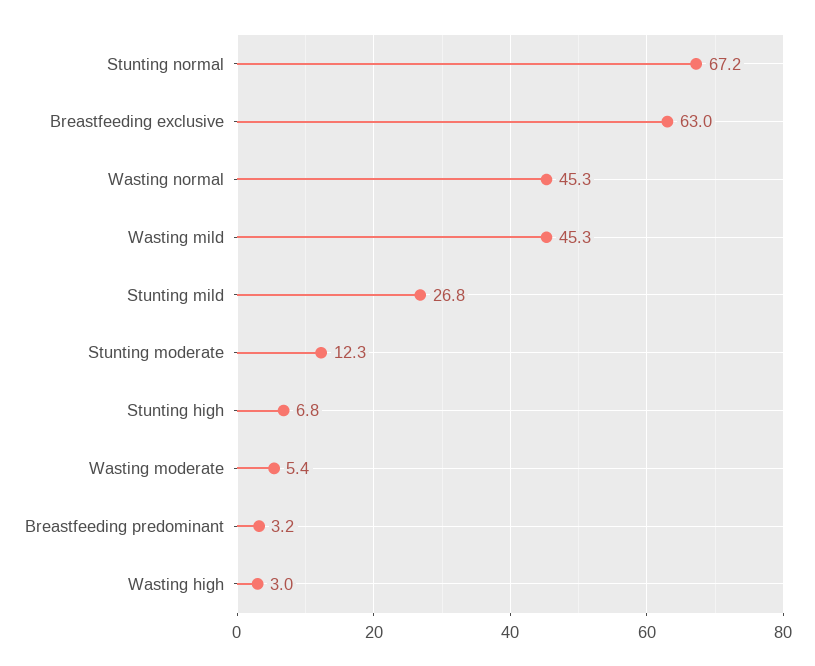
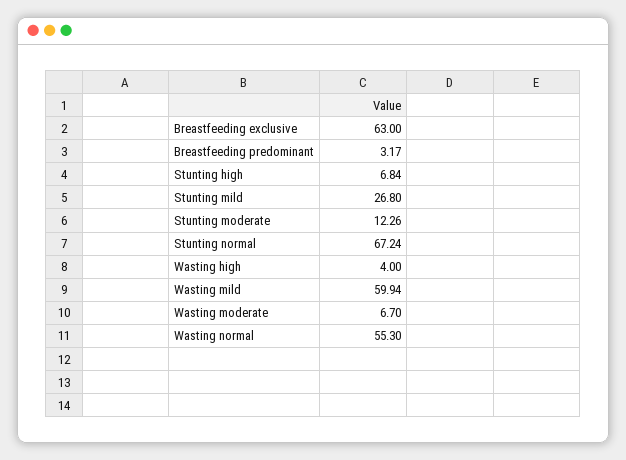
Wasting normal: 45.3 -> 55.3
Wasting mild: 45.3 -> 59.94
Wasting moderate: 5.4 -> 6.7
Wasting high: 3 -> 4

